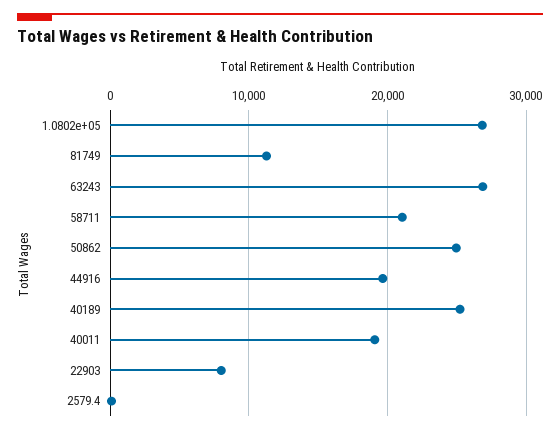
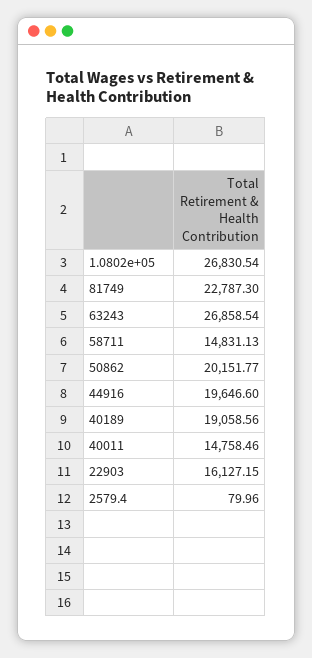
81749: 11000 -> 22787.3
58711: 21000 -> 14831.13
50862: 25000 -> 20151.77
40189: 25000 -> 19058.56
40011: 19000 -> 14758.46
22903: 8000 -> 16127.15

